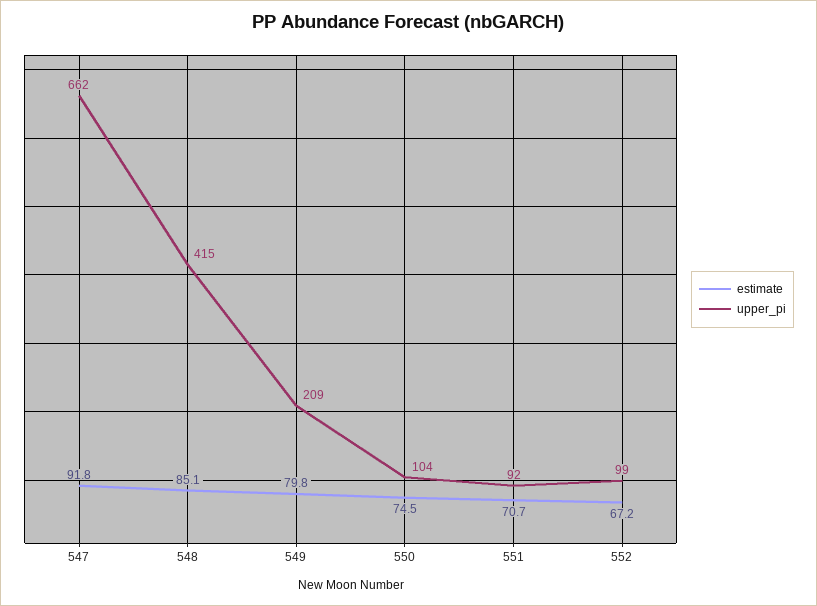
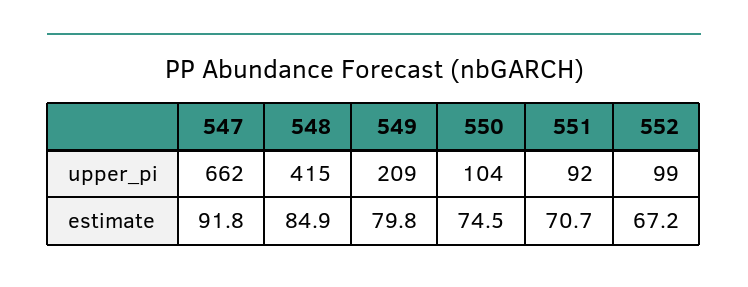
estimate, 548: 85.1 -> 84.9

